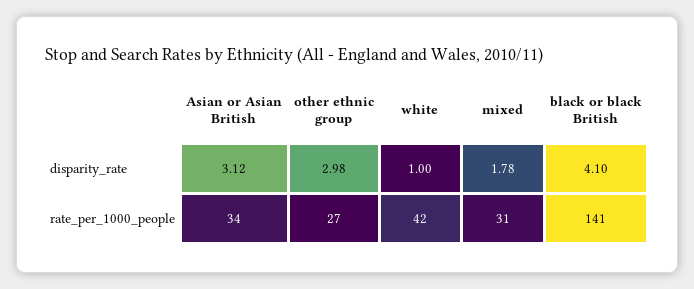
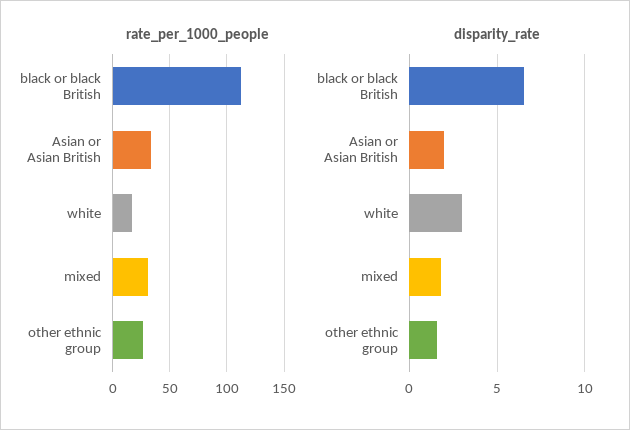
disparity_rate, Asian or Asian British: 3.12 -> 2
disparity_rate, other ethnic group: 2.98 -> 1.5
disparity_rate, white: 1 -> 3
disparity_rate, black or black British: 4.1 -> 6.5
rate_per_1000_people, white: 42 -> 20
rate_per_1000_people, black or black British: 141 -> 110

